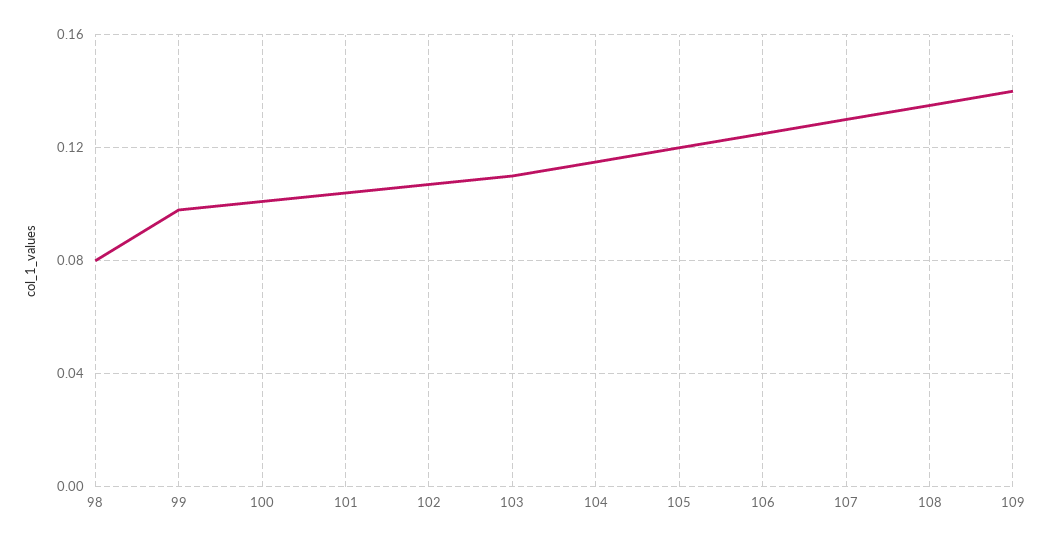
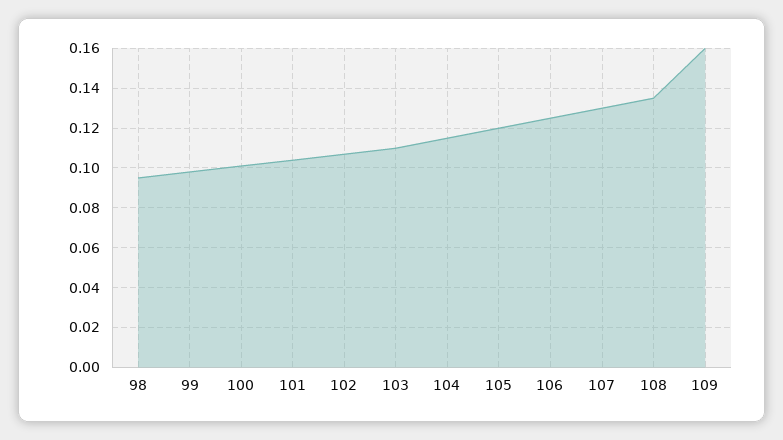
98: 0.08 -> 0.095
109: 0.14 -> 0.16

